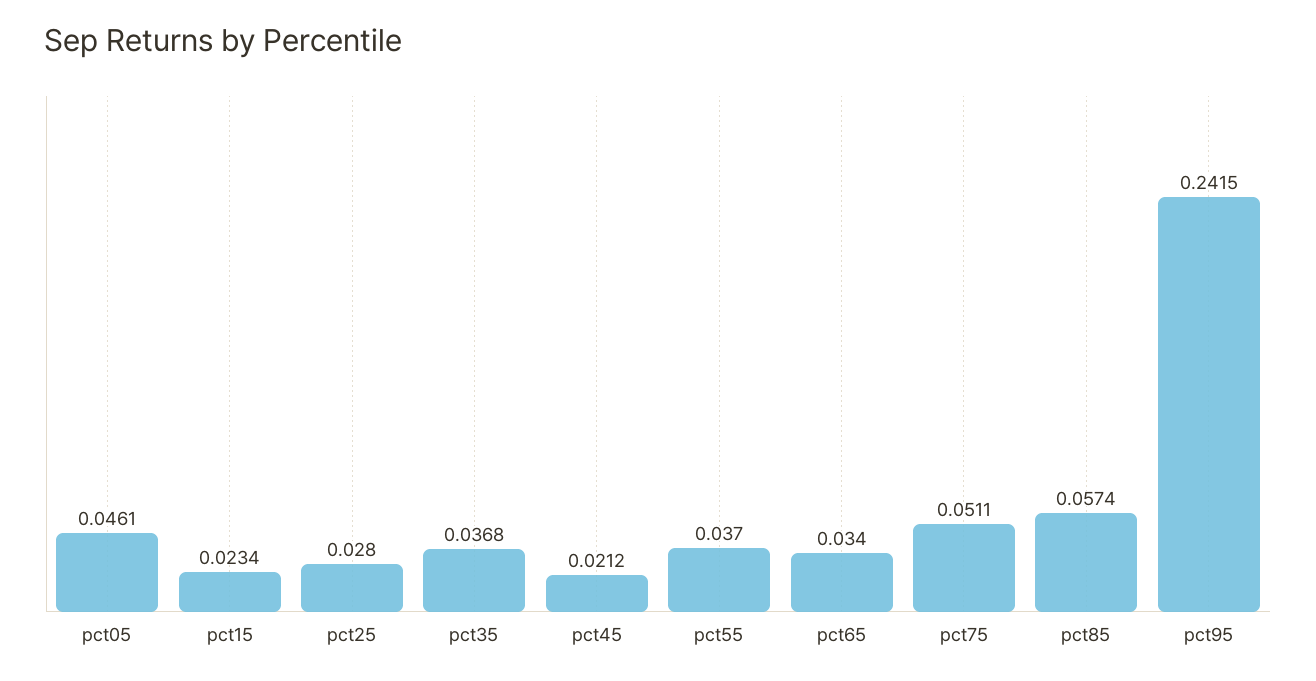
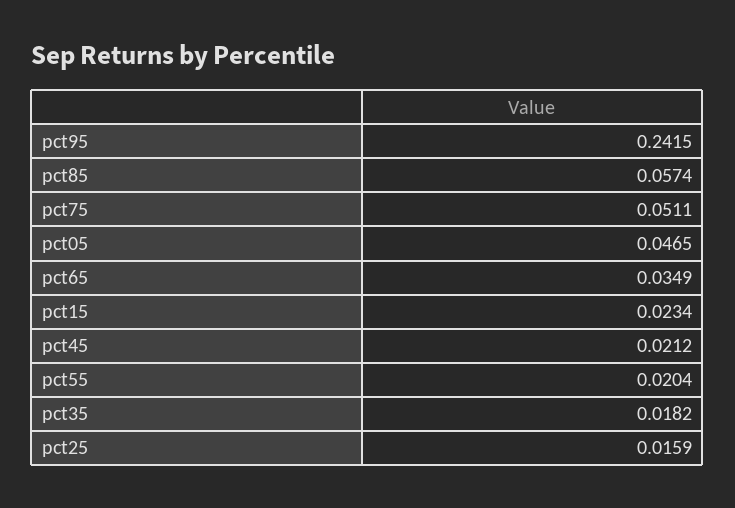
pct05: 0.0461 -> 0.0465
pct25: 0.028 -> 0.0159
pct35: 0.0368 -> 0.0182
pct55: 0.037 -> 0.0204
pct65: 0.034 -> 0.0349

